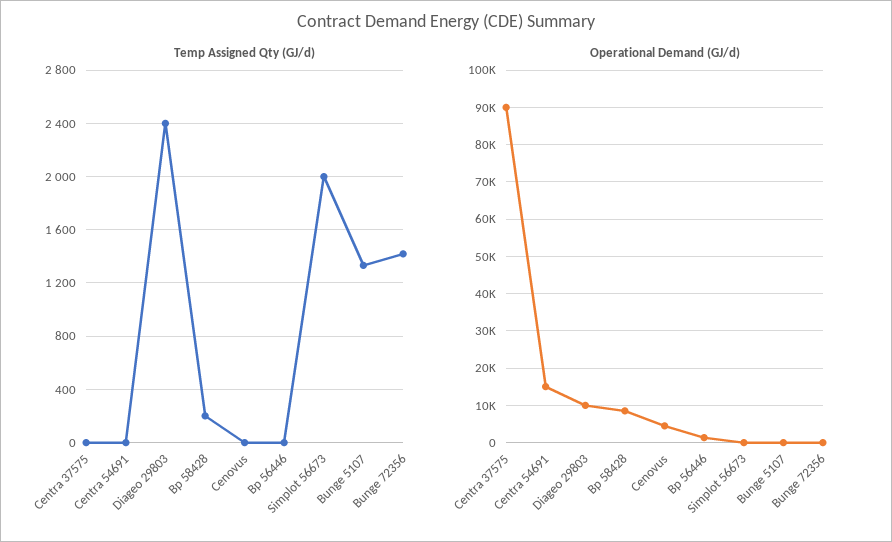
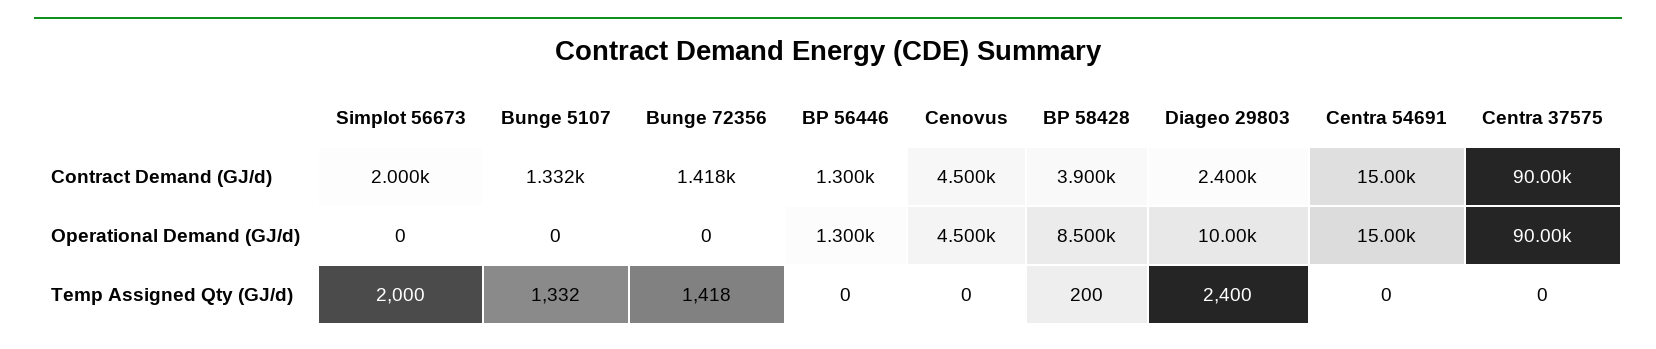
Contract Demand (GJ/d), Simplot 56673: none -> 2000
Contract Demand (GJ/d), Bunge 5107: none -> 1332
Contract Demand (GJ/d), Bunge 72356: none -> 1418
Contract Demand (GJ/d), Bp 56446: none -> 1300
Contract Demand (GJ/d), Cenovus: none -> 4500
Contract Demand (GJ/d), Bp 58428: none -> 3900
Contract Demand (GJ/d), Diageo 29803: none -> 2400
Contract Demand (GJ/d), Centra 54691: none -> 15000
Contract Demand (GJ/d), Centra 37575: none -> 90000

